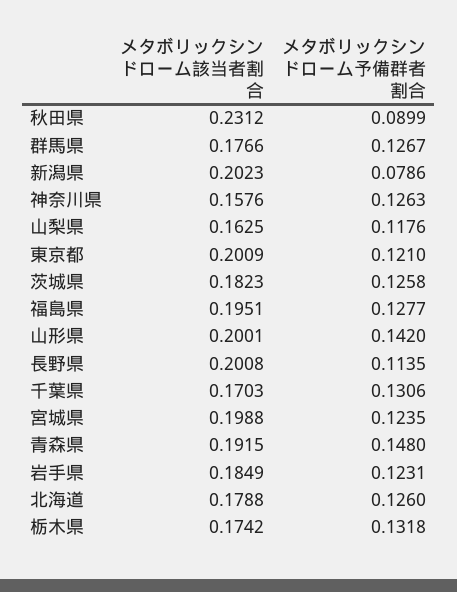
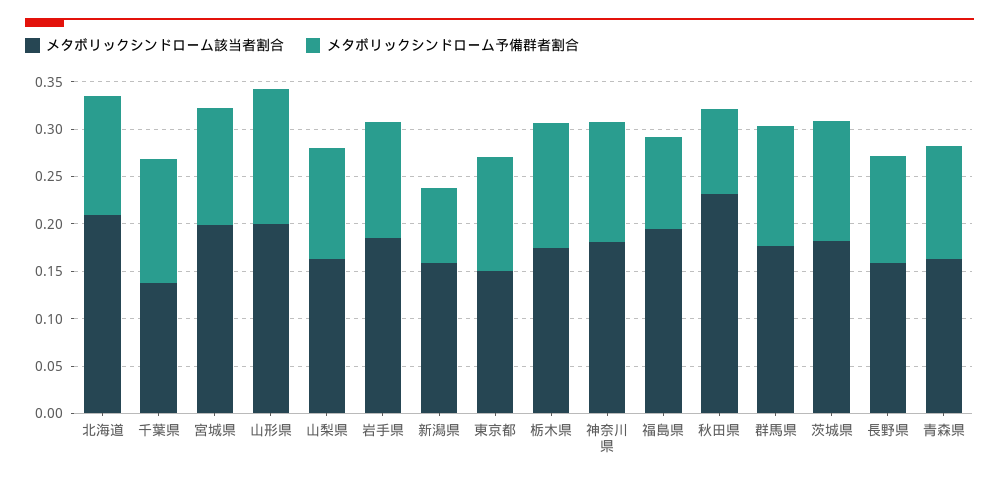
メタボリックシンドローム該当者割合, 新潟県: 0.2023 -> 0.16
メタボリックシンドローム該当者割合, 神奈川県: 0.1576 -> 0.18
メタボリックシンドローム該当者割合, 東京都: 0.2009 -> 0.15
メタボリックシンドローム予備群者割合, 福島県: 0.1277 -> 0.1
メタボリックシンドローム該当者割合, 長野県: 0.2008 -> 0.16
メタボリックシンドローム該当者割合, 千葉県: 0.1703 -> 0.14
メタボリックシンドローム該当者割合, 青森県: 0.1915 -> 0.16
メタボリックシンドローム予備群者割合, 青森県: 0.148 -> 0.12
メタボリックシンドローム該当者割合, 北海道: 0.1788 -> 0.21

